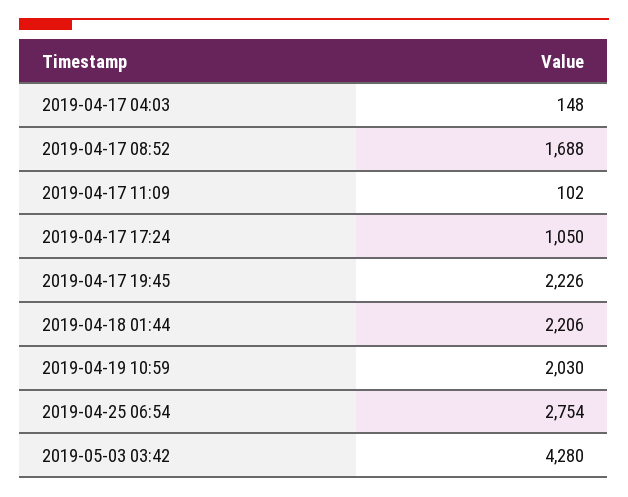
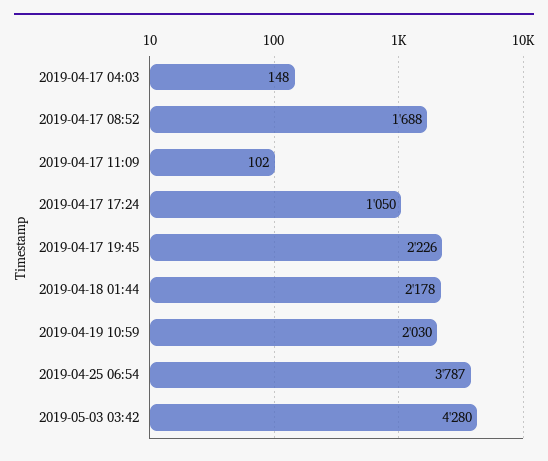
2019-04-18 01:44: 2206 -> 2178
2019-04-25 06:54: 2754 -> 3787

